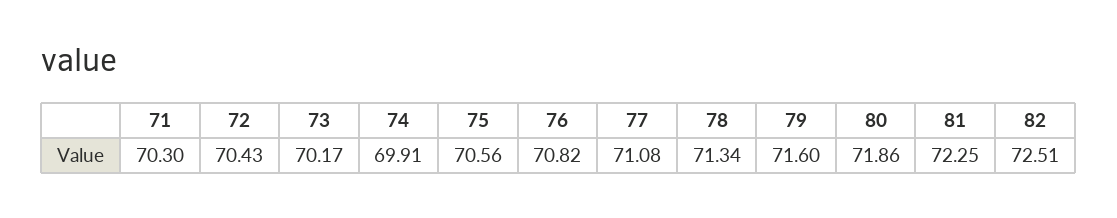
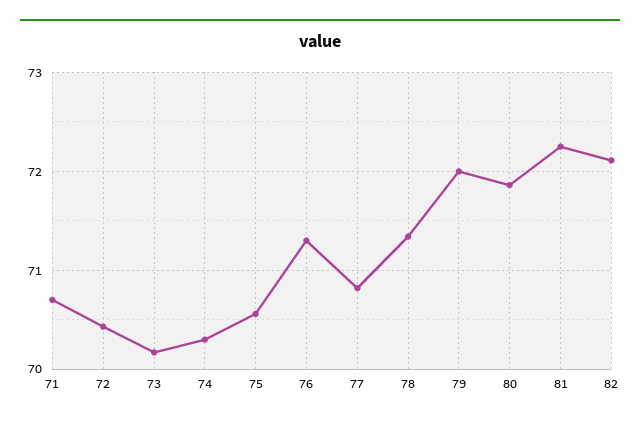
71: 70.3 -> 70.7
74: 69.91 -> 70.3
76: 70.82 -> 71.3
77: 71.08 -> 70.8
79: 71.6 -> 72
82: 72.51 -> 72.1

